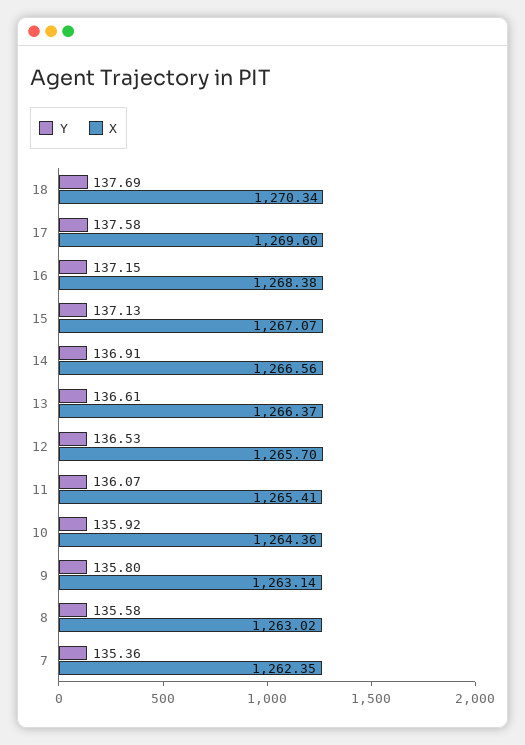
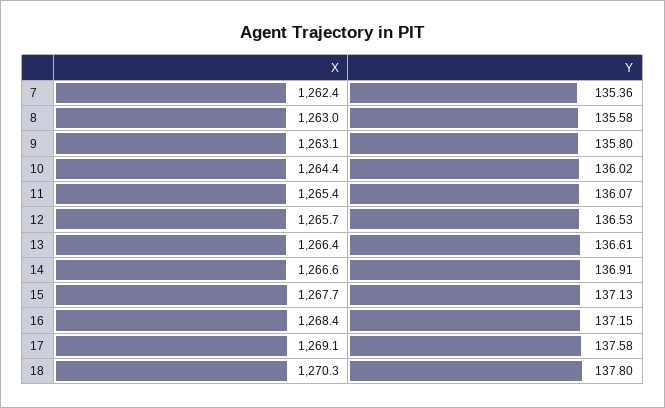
Y, 18: 137.69 -> 137.8
X, 17: 1269.6 -> 1269.1
X, 15: 1267.07 -> 1267.7
Y, 10: 135.92 -> 136.02

